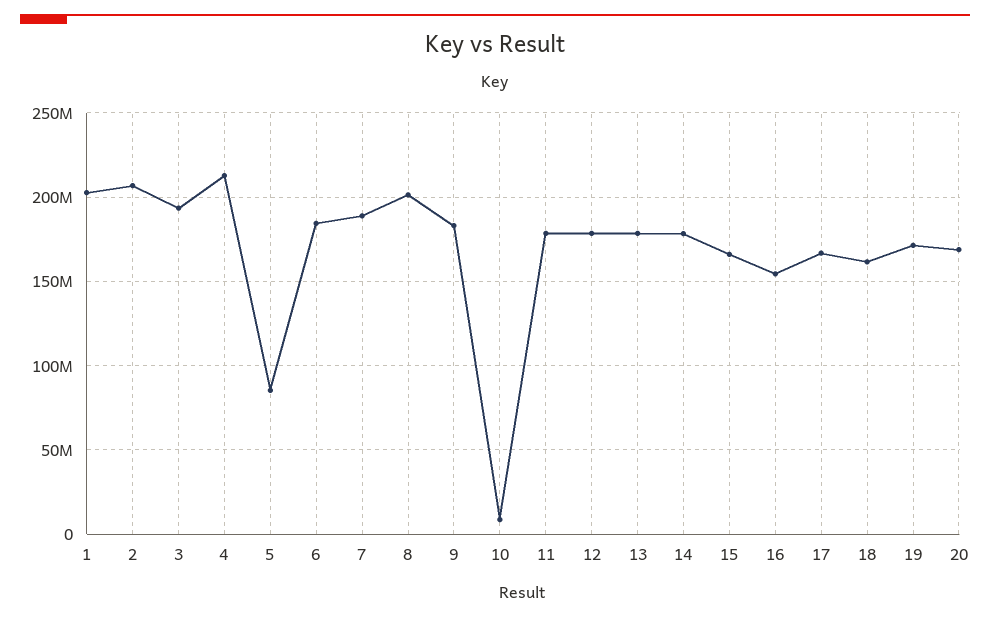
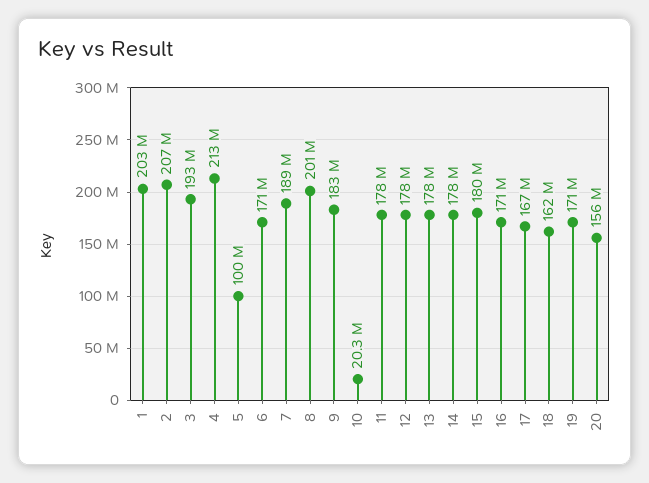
5: 85000000 -> 100000000
6: 185000000 -> 171000000
10: 10000000 -> 20300000
15: 165000000 -> 180000000
16: 155000000 -> 171000000
20: 170000000 -> 156000000

